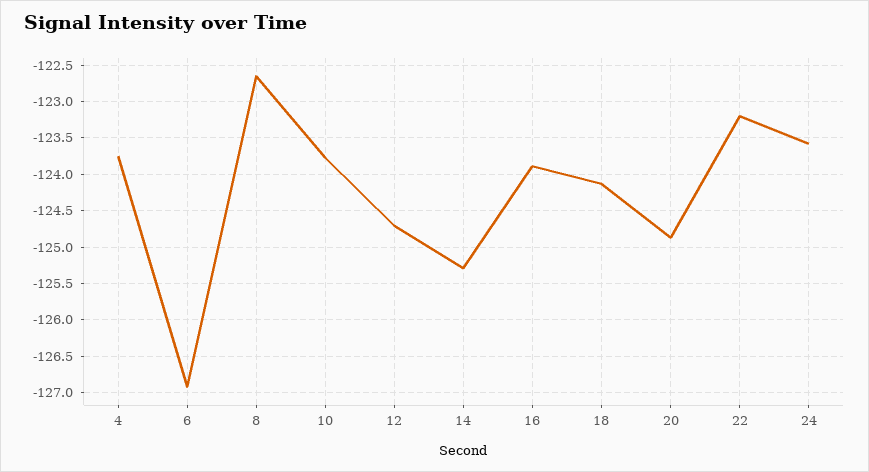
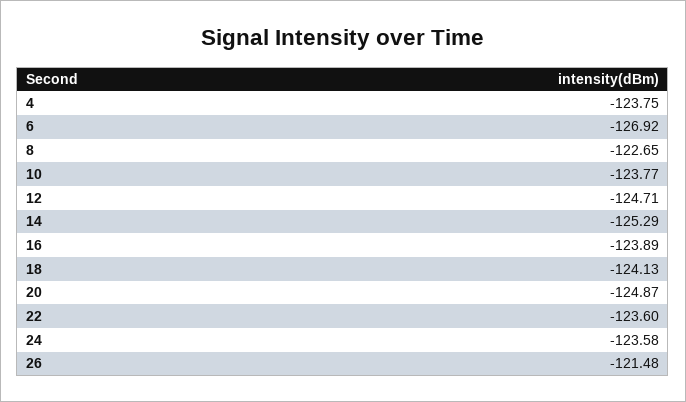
22: -123.2 -> -123.6
26: none -> -121.48

